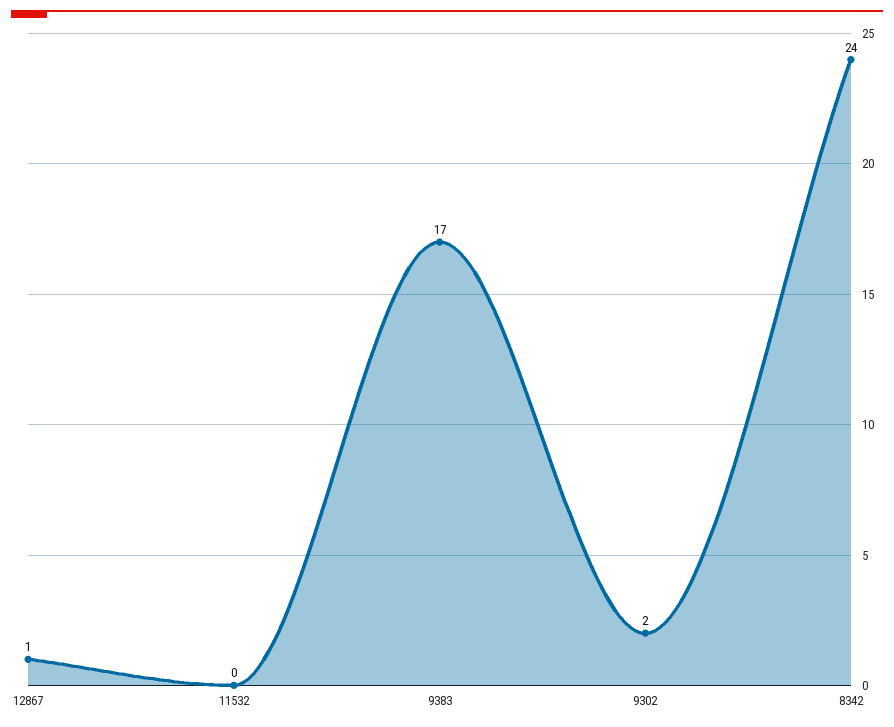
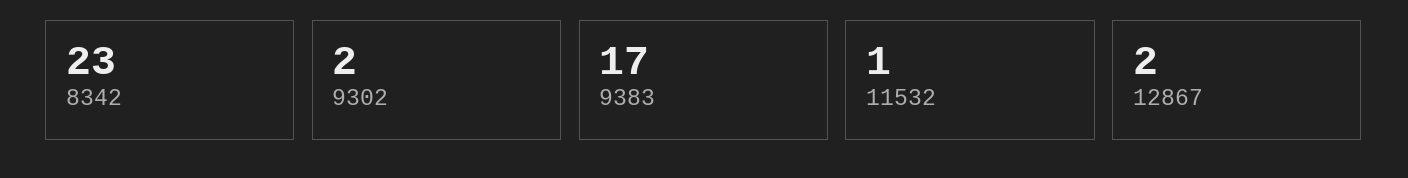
12867: 1 -> 2
11532: 0 -> 1
8342: 24 -> 23

